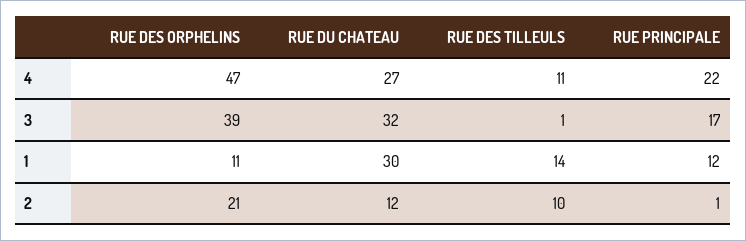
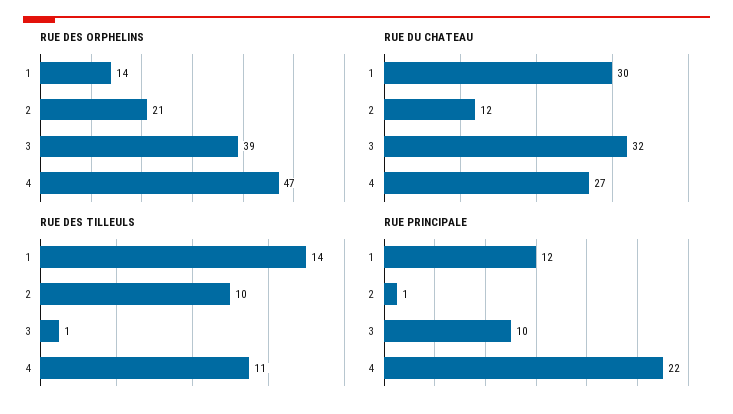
RUE PRINCIPALE, 3: 17 -> 10
RUE DES ORPHELINS, 1: 11 -> 14

